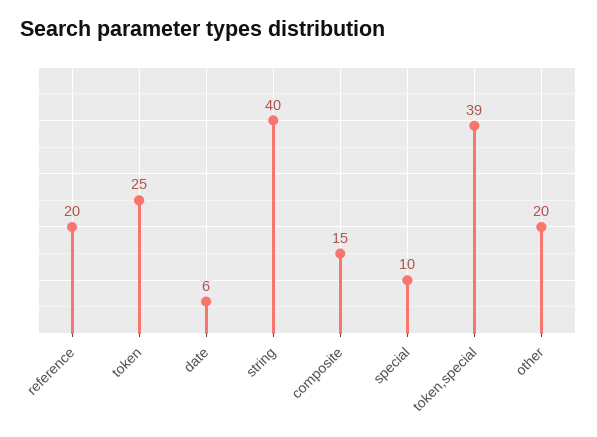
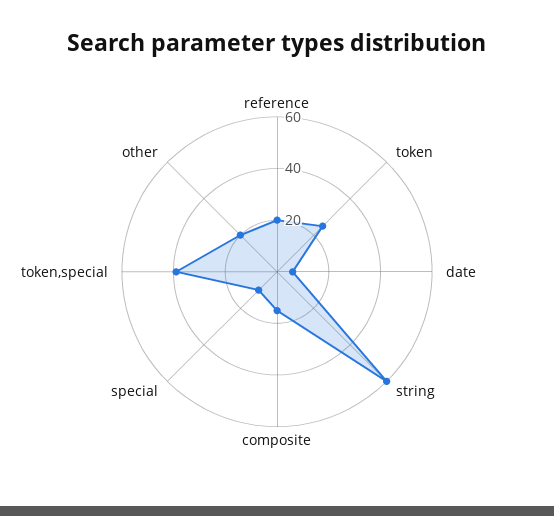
string: 40 -> 60

